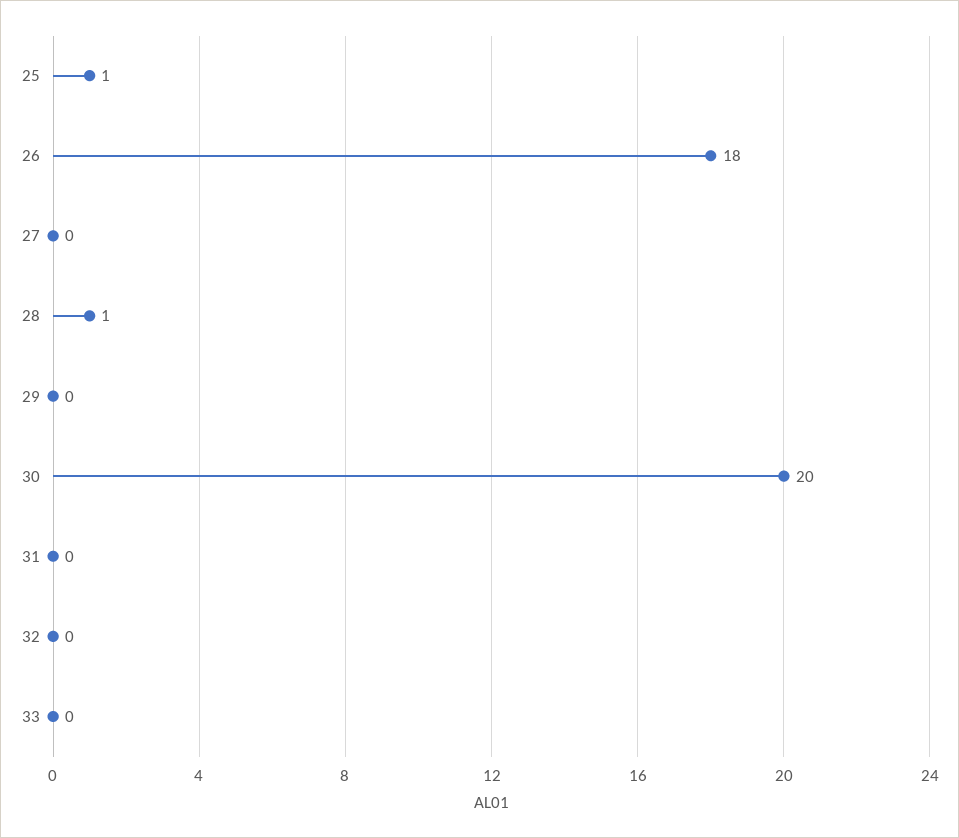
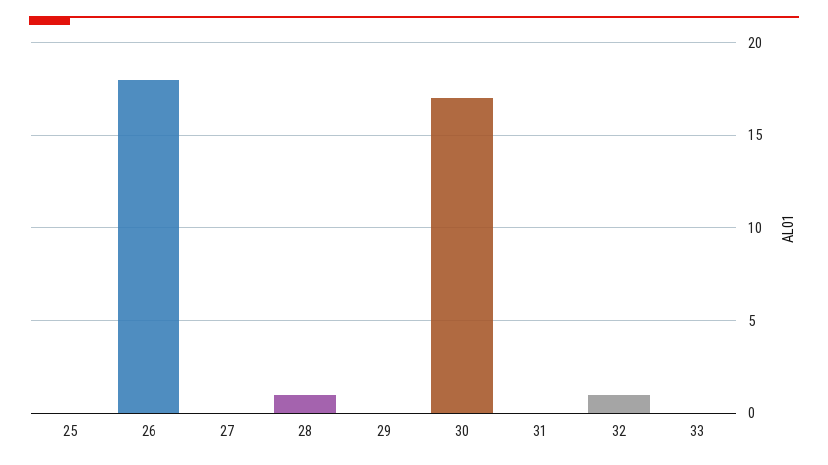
25: 1 -> 0
30: 20 -> 17
32: 0 -> 1

